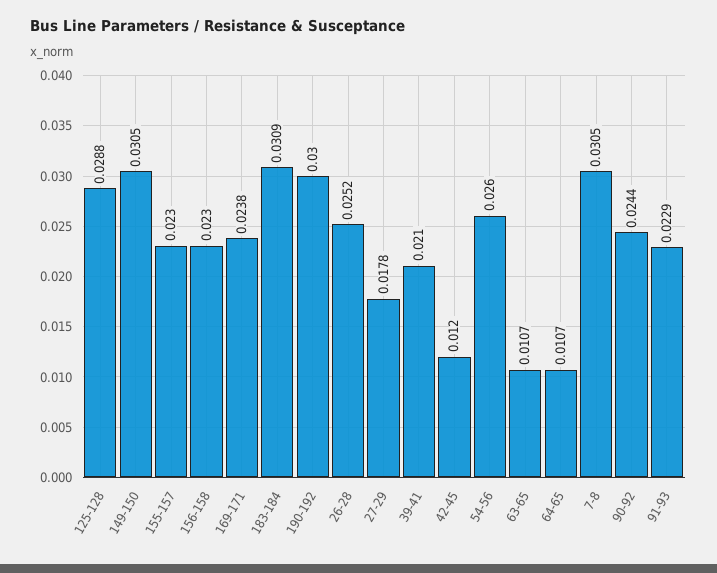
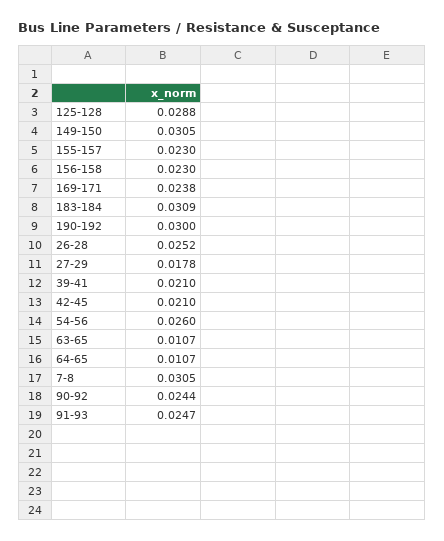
42-45: 0.012 -> 0.021
91-93: 0.0229 -> 0.0247

